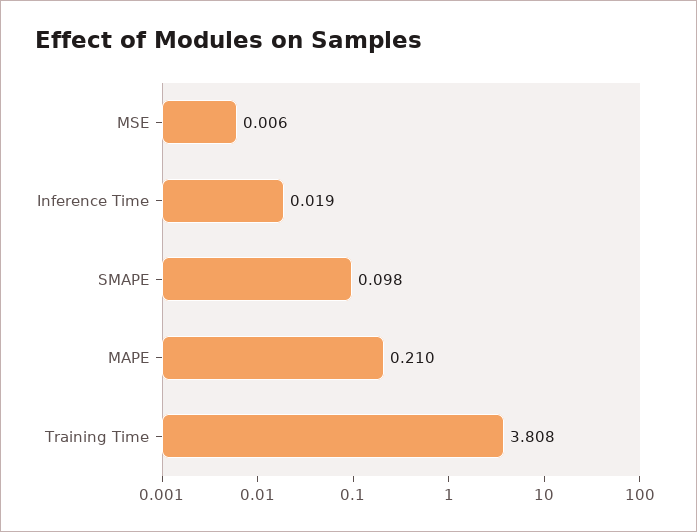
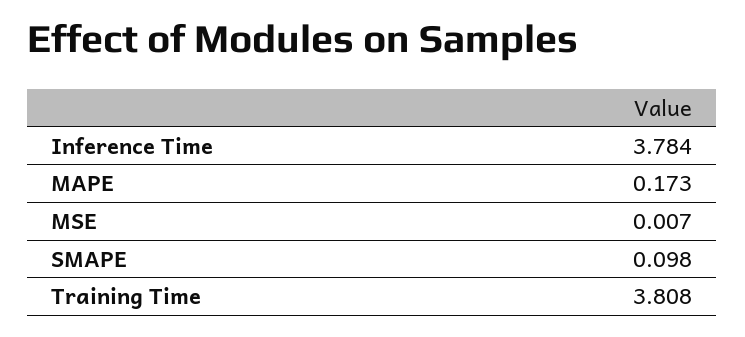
MSE: 0.006 -> 0.007
Inference Time: 0.019 -> 3.784
MAPE: 0.21 -> 0.173

